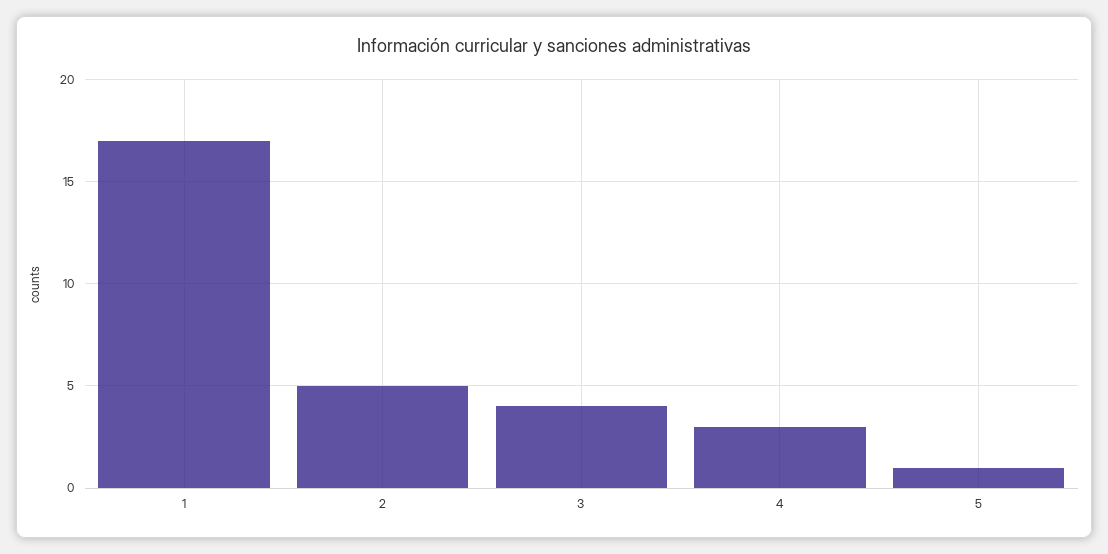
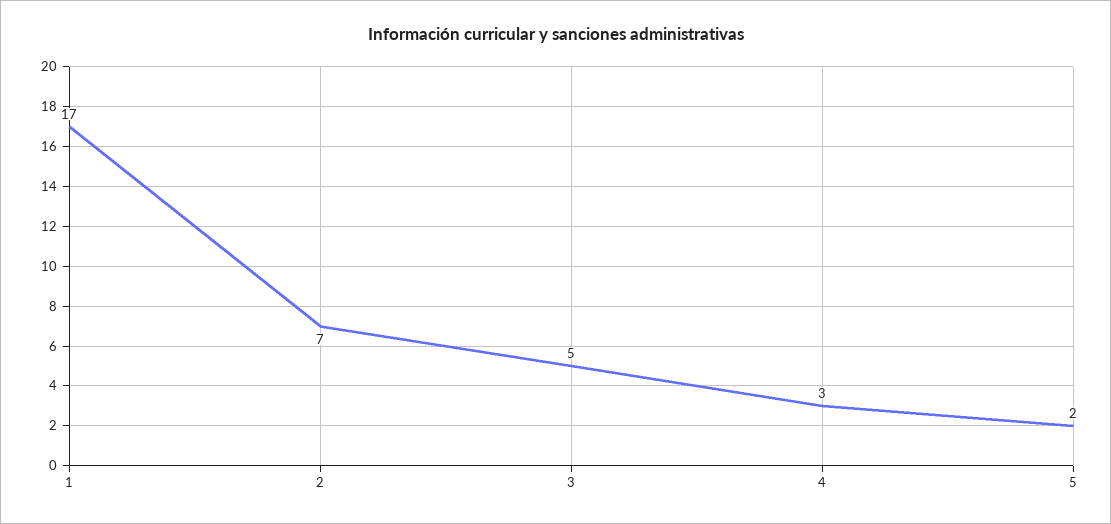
2: 5 -> 7
3: 4 -> 5
5: 1 -> 2

